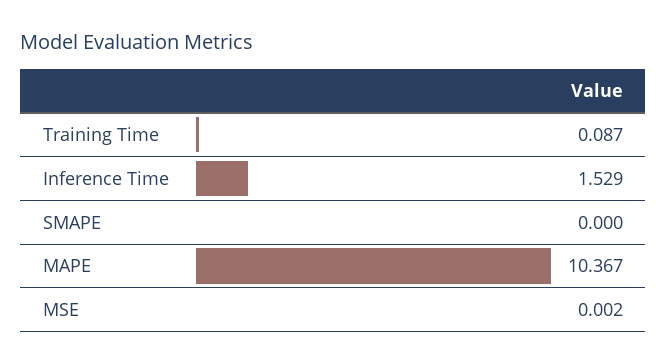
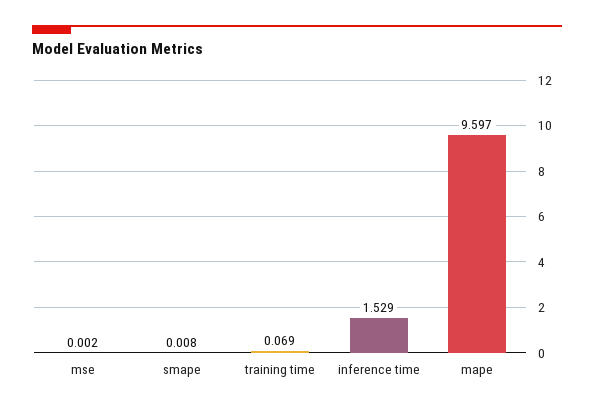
Training Time: 0.087 -> 0.069
SMAPE: 0 -> 0.008
MAPE: 10.367 -> 9.597

